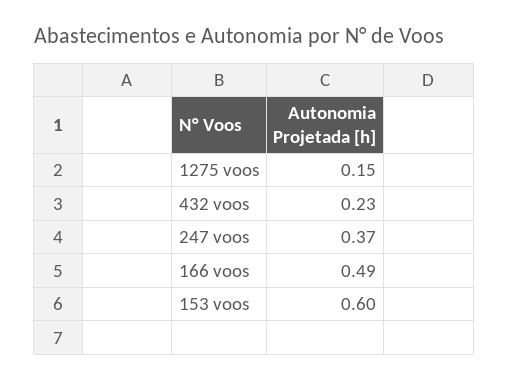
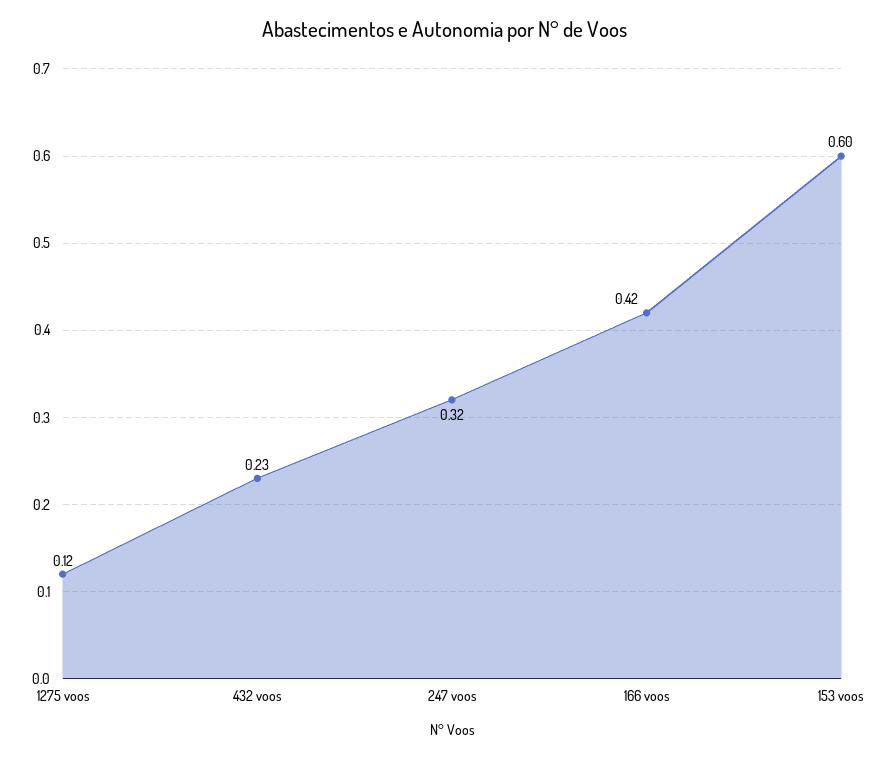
1275 voos: 0.15 -> 0.12
247 voos: 0.37 -> 0.32
166 voos: 0.49 -> 0.42

